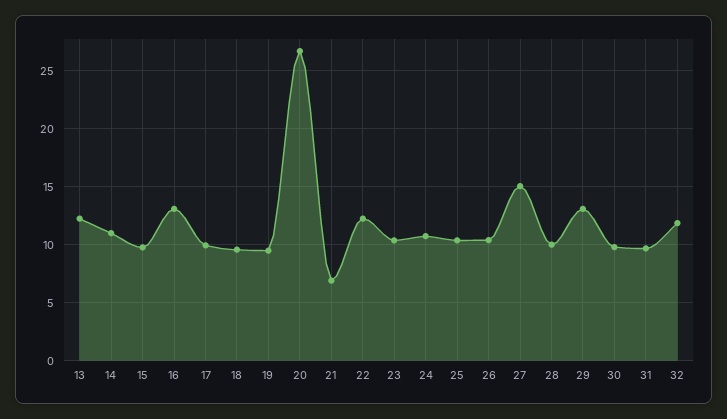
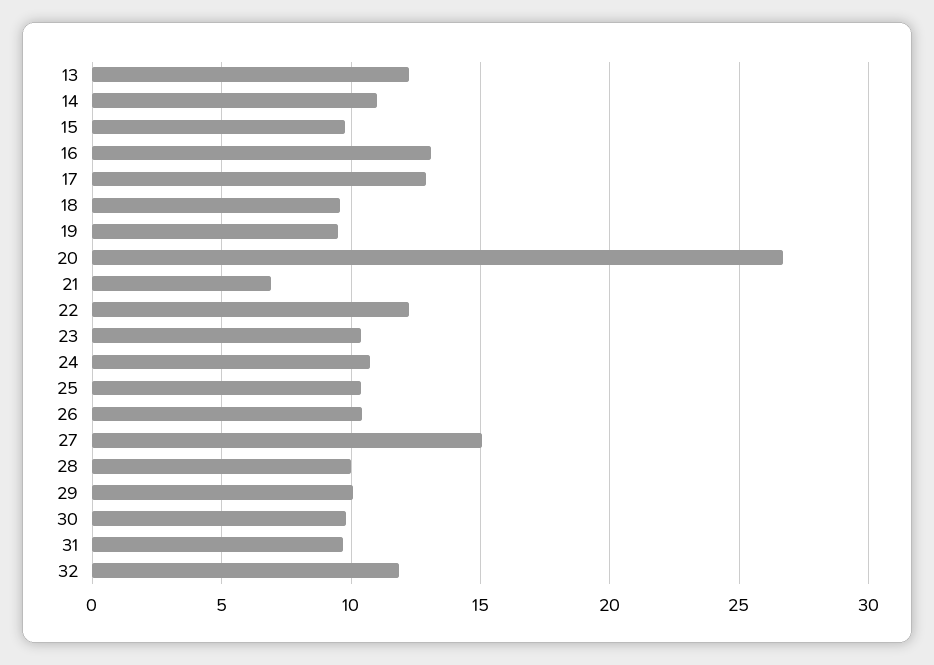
17: 10 -> 13
29: 13 -> 10

